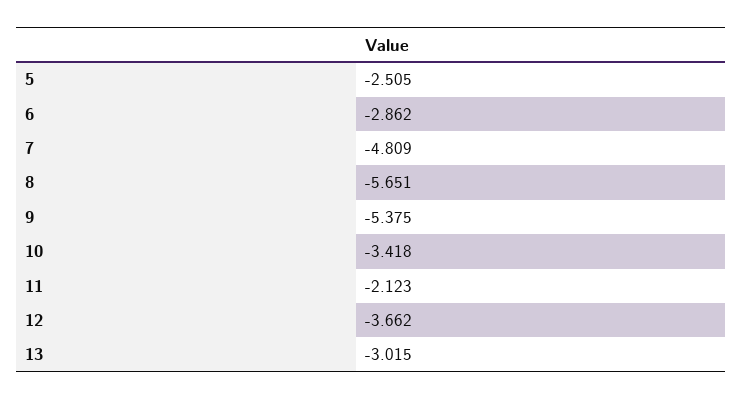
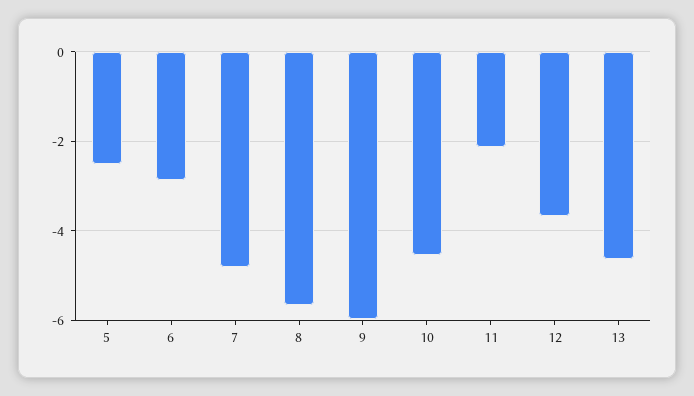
9: -5.375 -> -6
10: -3.418 -> -4.6
13: -3.015 -> -4.6

